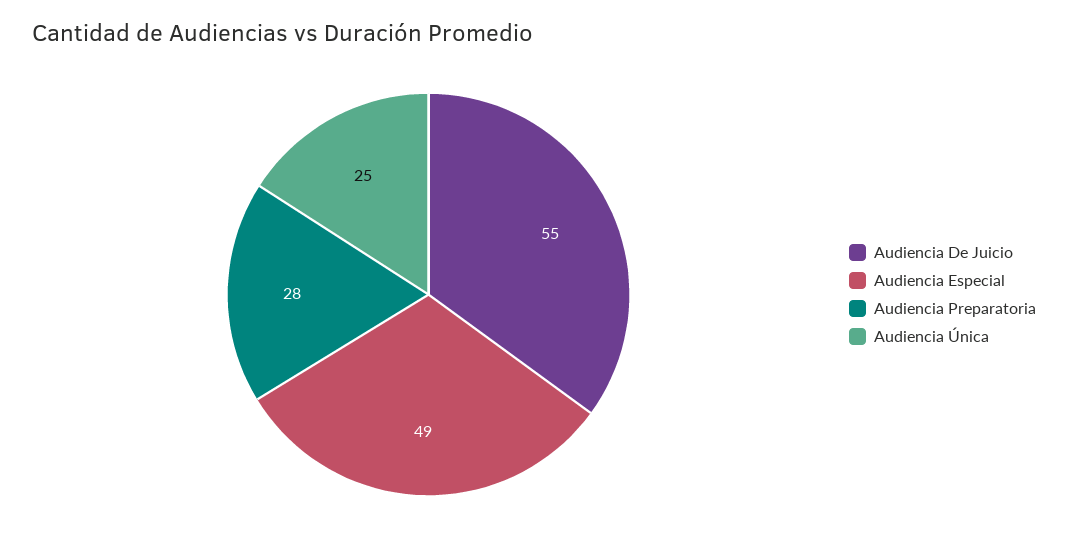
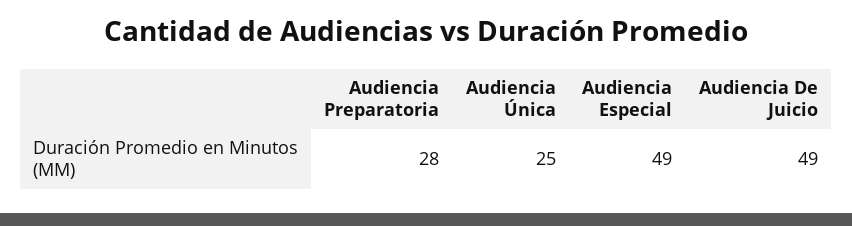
Audiencia De Juicio: 55 -> 49

